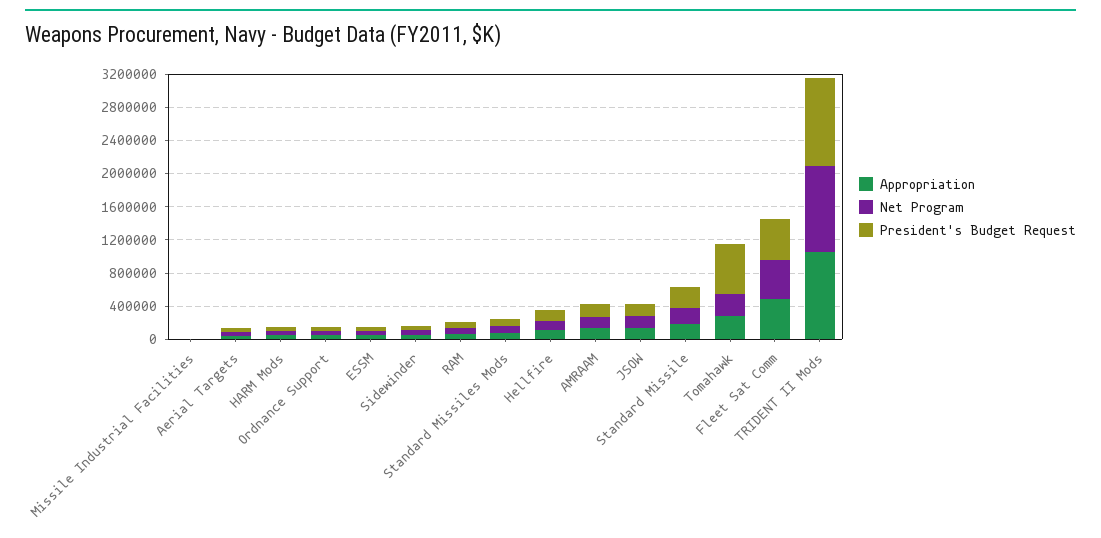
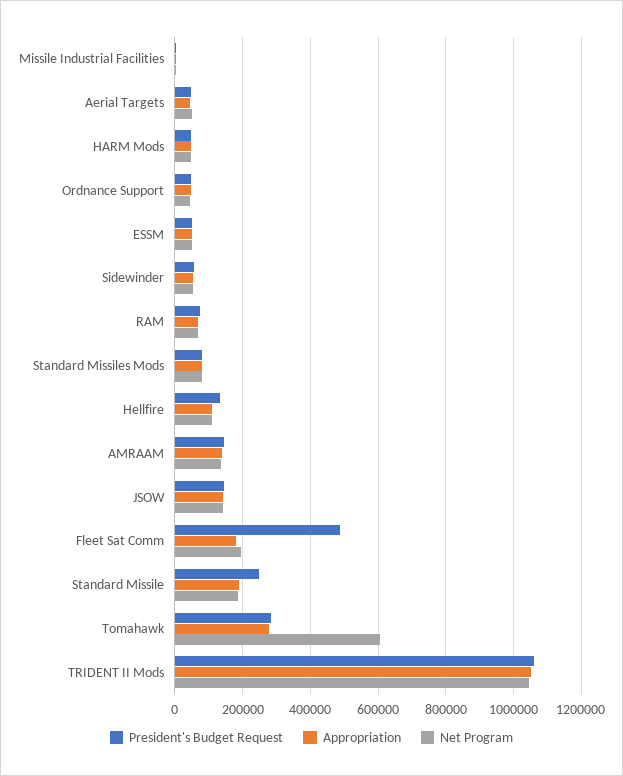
Net Program, Tomahawk: 300000 -> 600000
President's Budget Request, Tomahawk: 600000 -> 280000
Appropriation, Fleet Sat Comm: 500000 -> 180000
Net Program, Fleet Sat Comm: 500000 -> 200000

